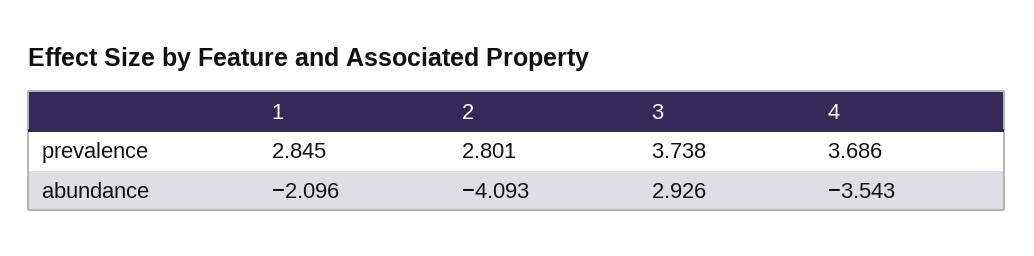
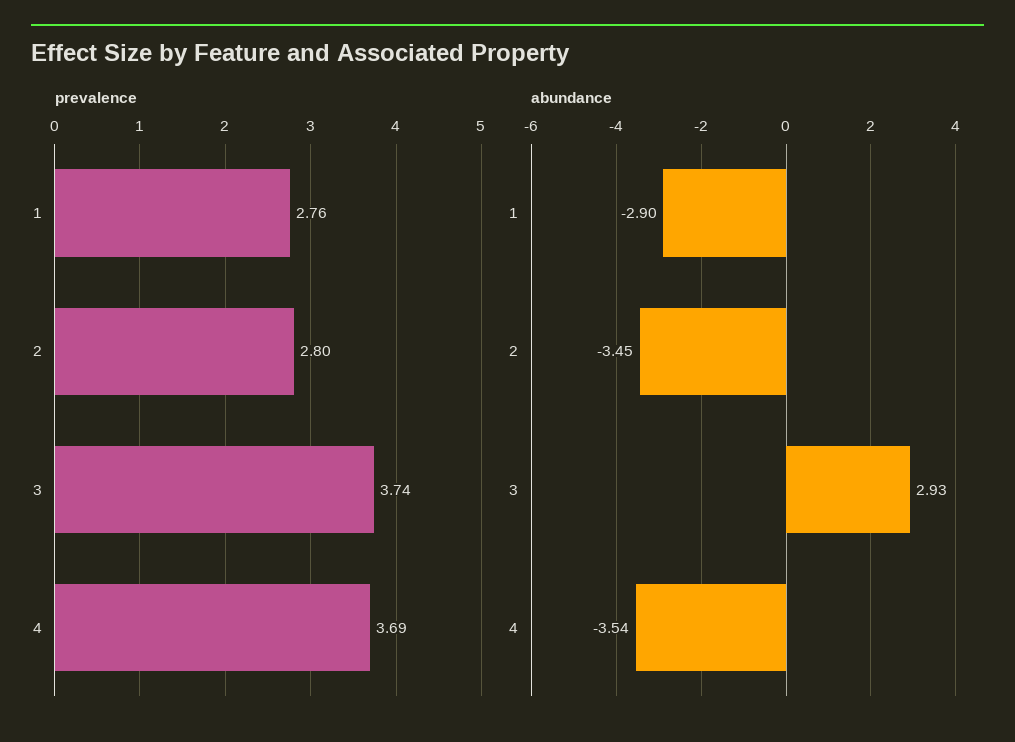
prevalence, 1: 2.845 -> 2.76
abundance, 1: -2.096 -> -2.9
abundance, 2: -4.093 -> -3.45

